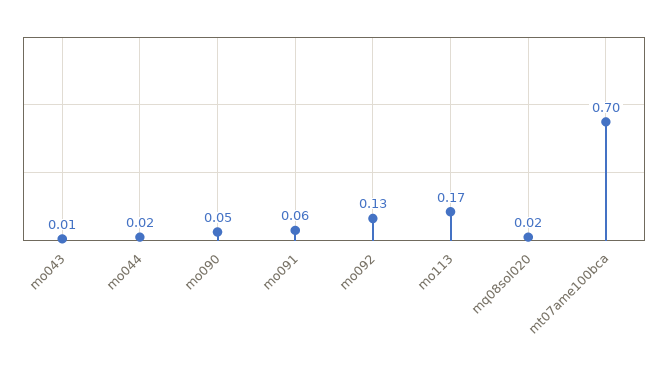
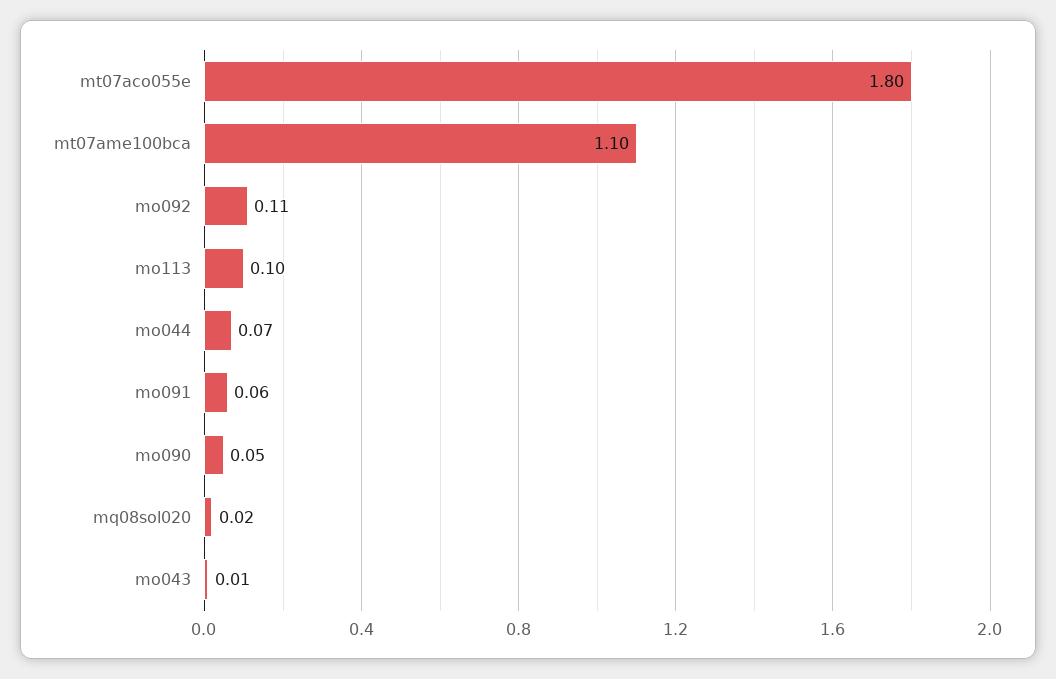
mo044: 0.02 -> 0.07
mo092: 0.13 -> 0.11
mo113: 0.17 -> 0.1
mt07ame100bca: 0.7 -> 1.1
mt07aco055e: none -> 1.8

